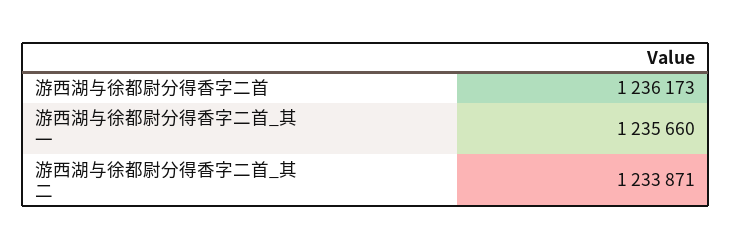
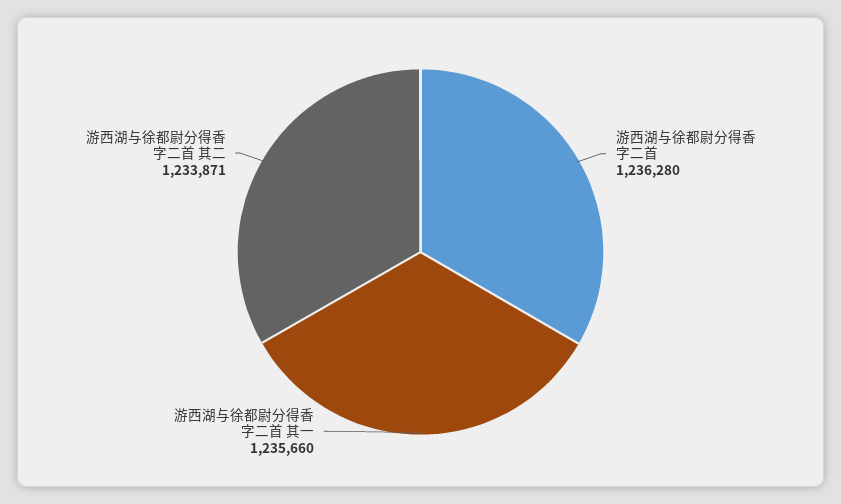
游西湖与徐都尉分得香字二首: 1236173 -> 1236280

